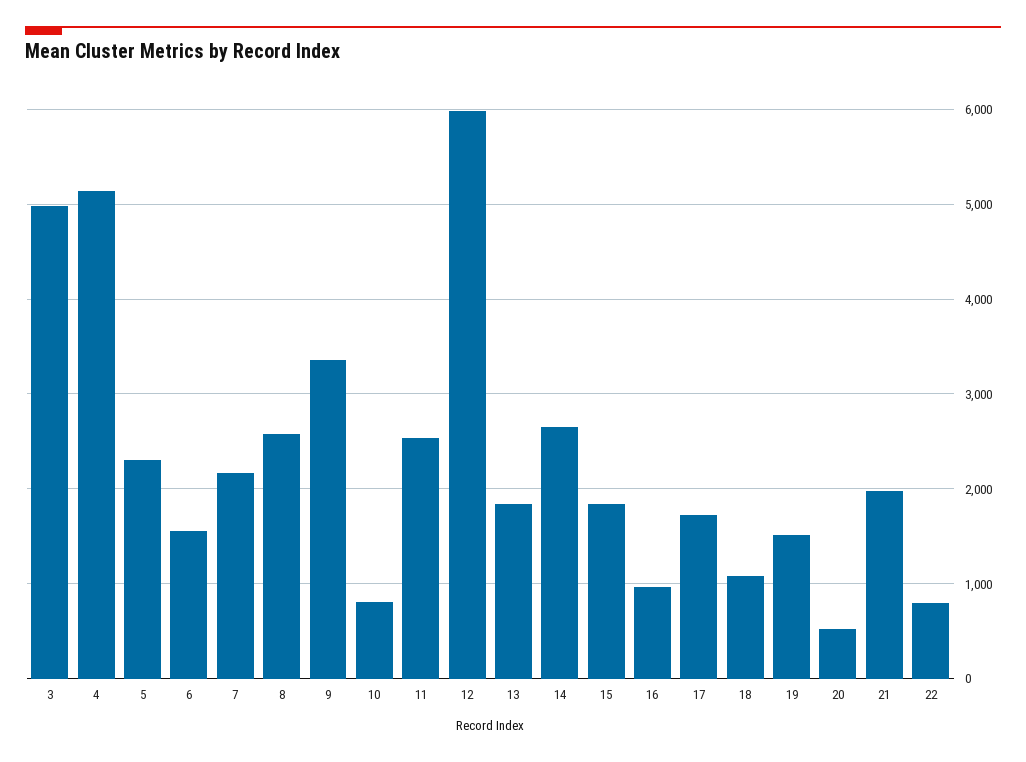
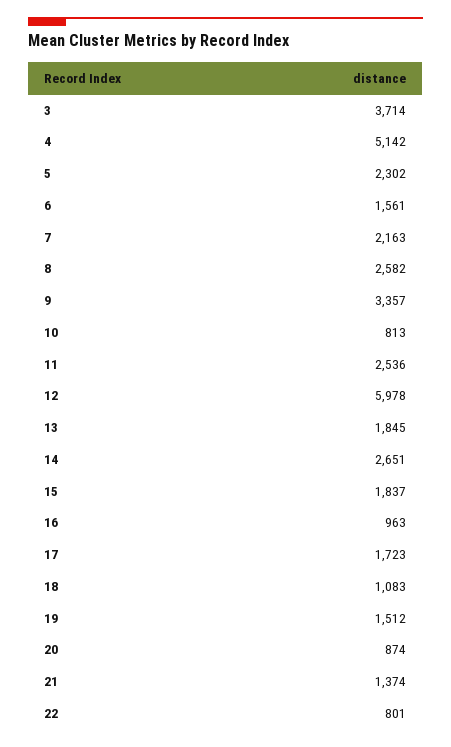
3: 5000 -> 3714
20: 500 -> 874
21: 2000 -> 1374

